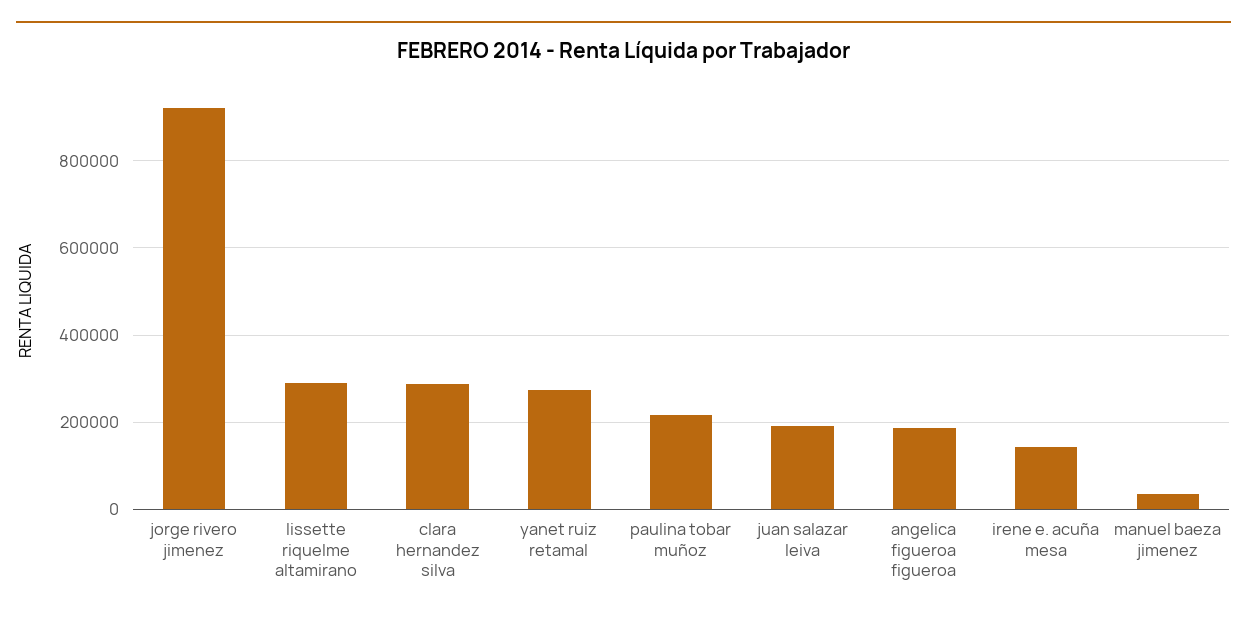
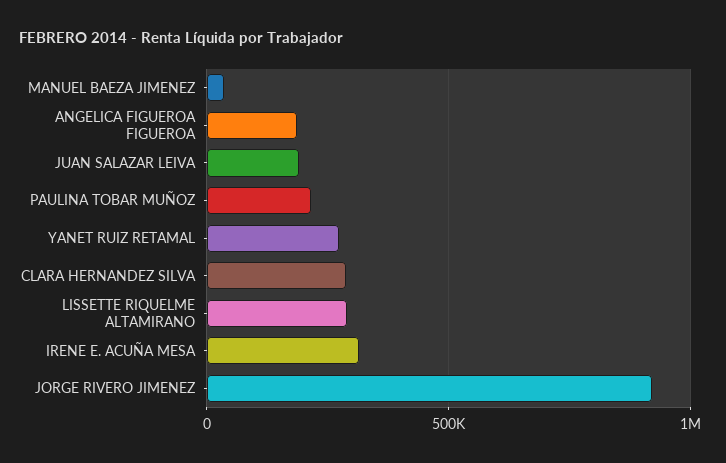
irene e. acuña mesa: 140000 -> 300000

